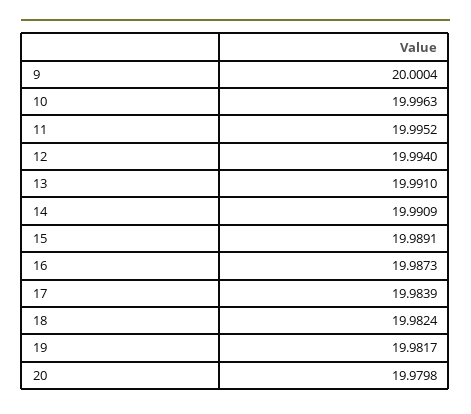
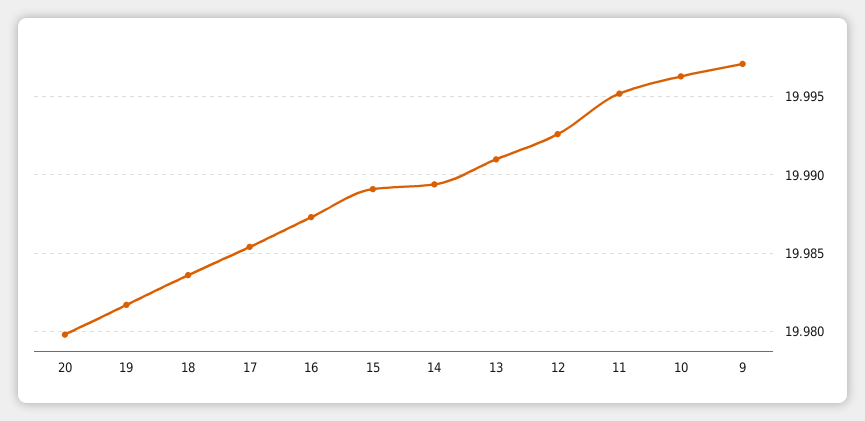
9: 20.0004 -> 19.997
12: 19.994 -> 19.9925
14: 19.9909 -> 19.9895
17: 19.9839 -> 19.9855
18: 19.9824 -> 19.9835

